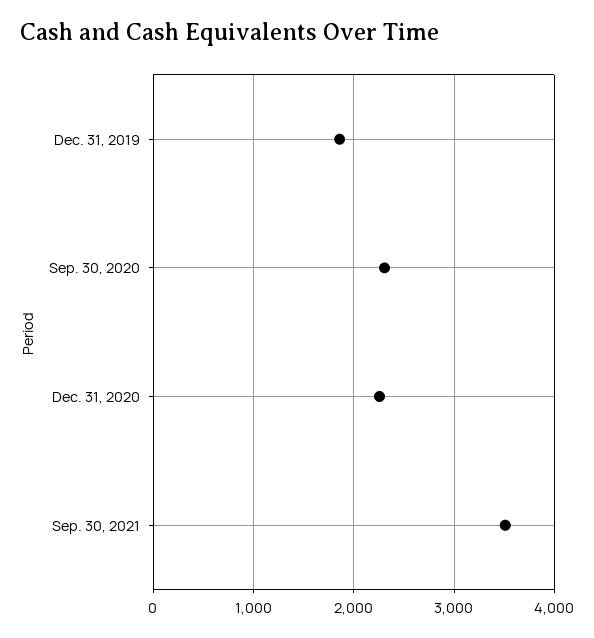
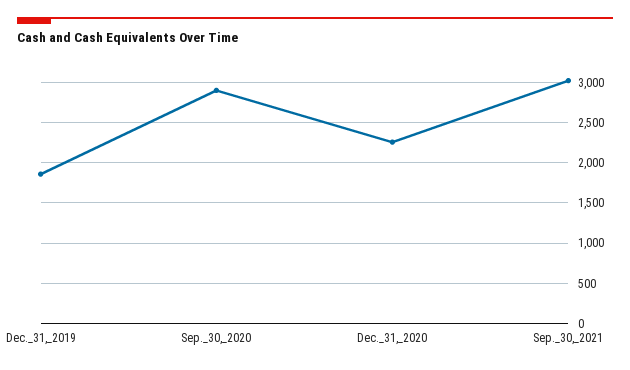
Sep. 30, 2020: 2300 -> 2900
Sep. 30, 2021: 3500 -> 3000

